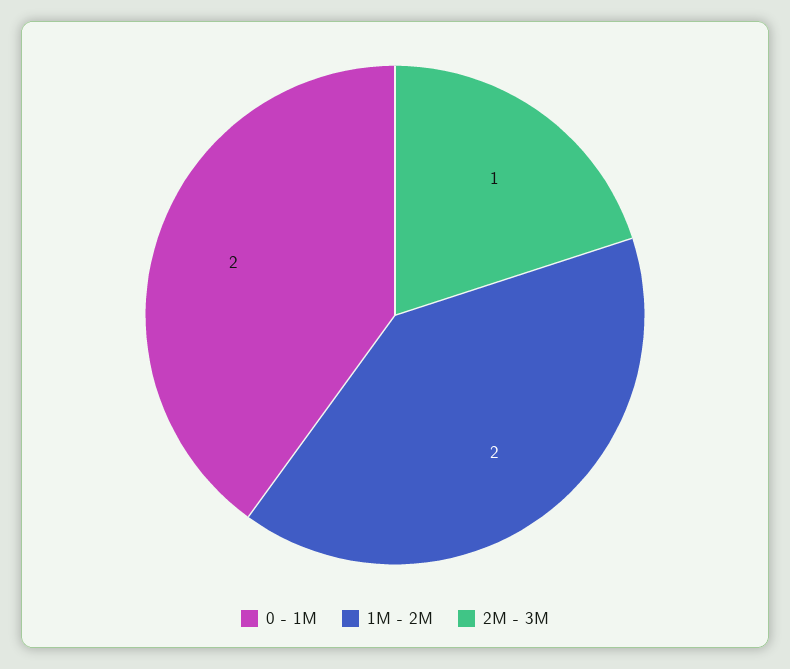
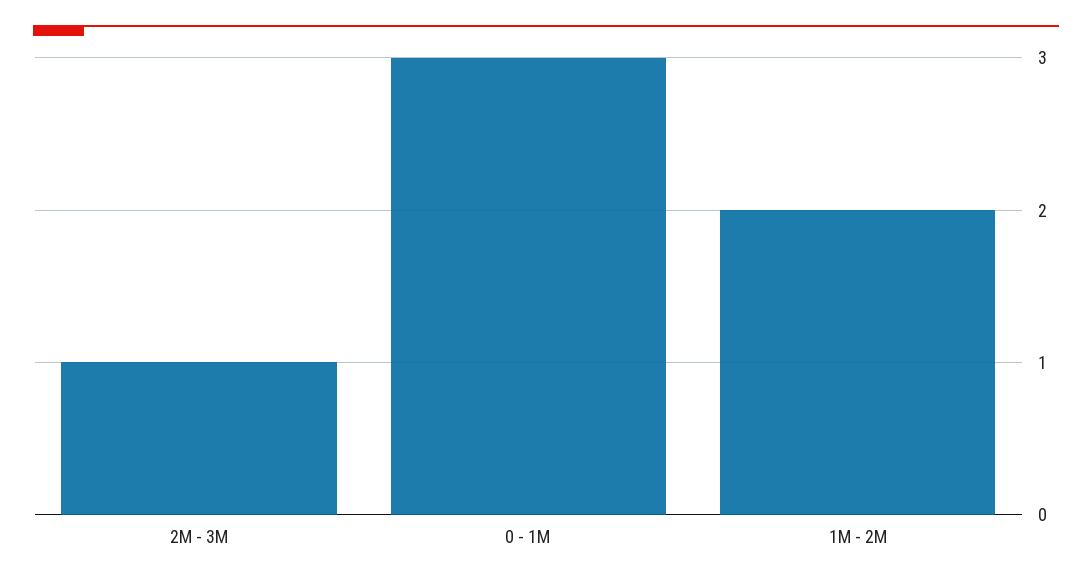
0 - 1M: 2 -> 3

